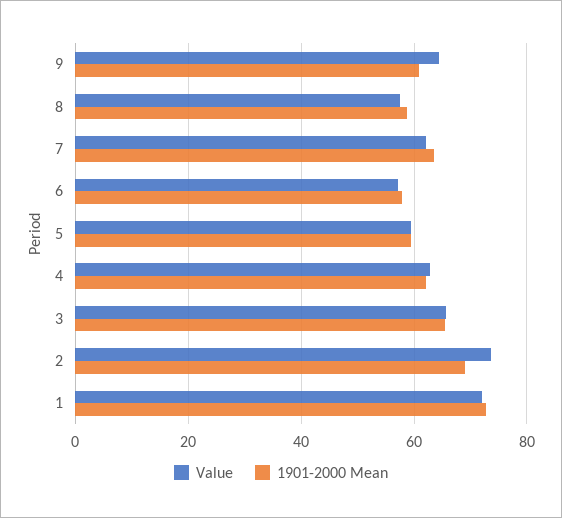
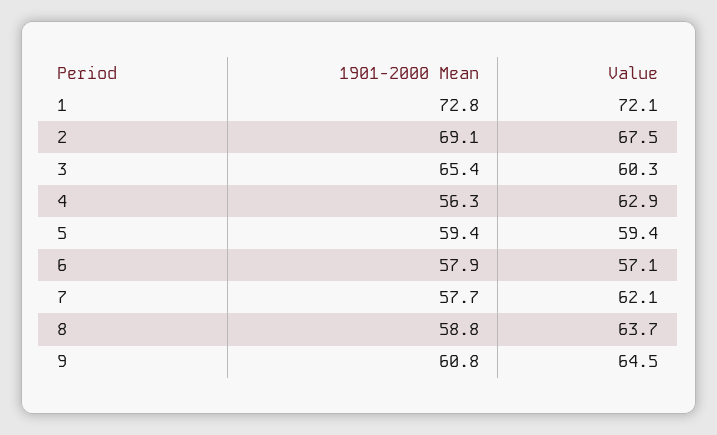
Value, 8: 58 -> 63.7
1901-2000 Mean, 7: 64 -> 57.7
1901-2000 Mean, 4: 62 -> 56.3
Value, 3: 66 -> 60.3
Value, 2: 74 -> 67.5

